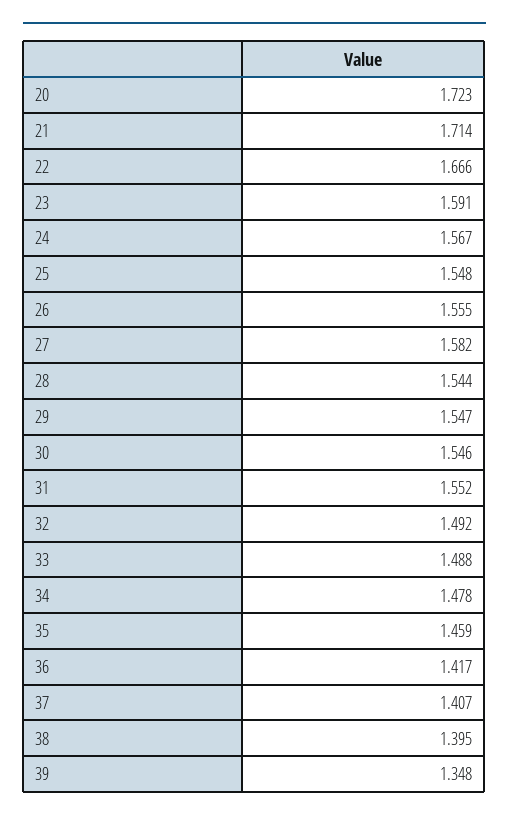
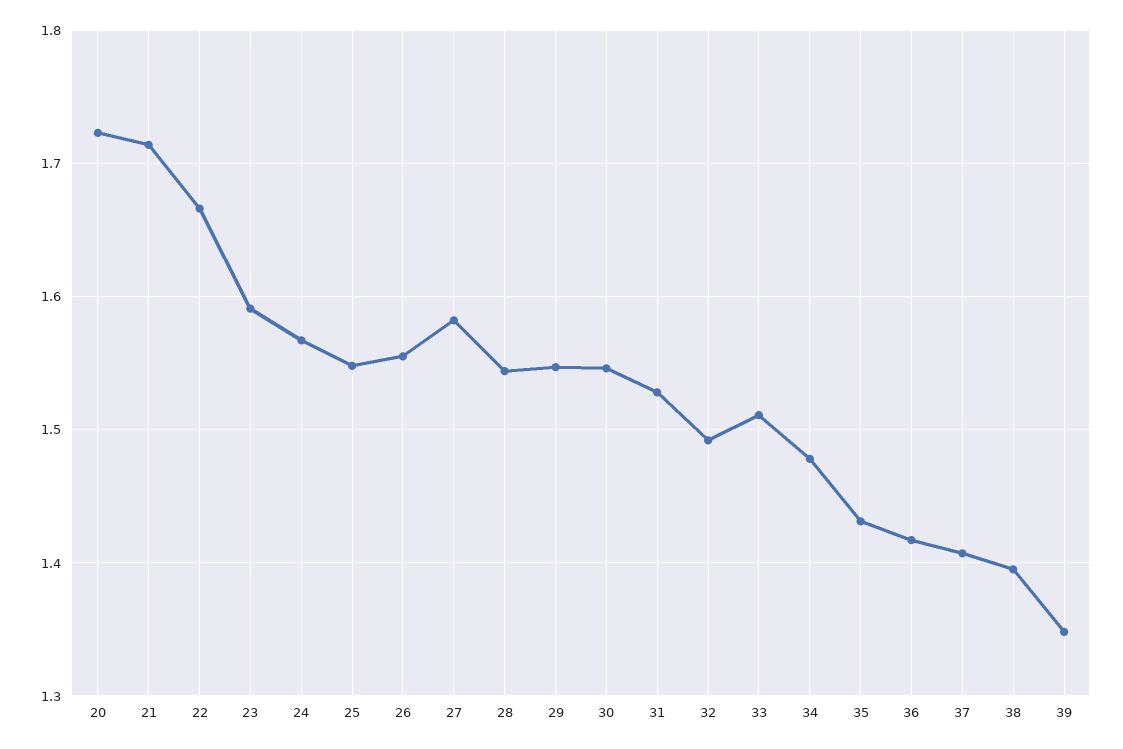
31: 1.552 -> 1.53
33: 1.488 -> 1.51
35: 1.459 -> 1.43

